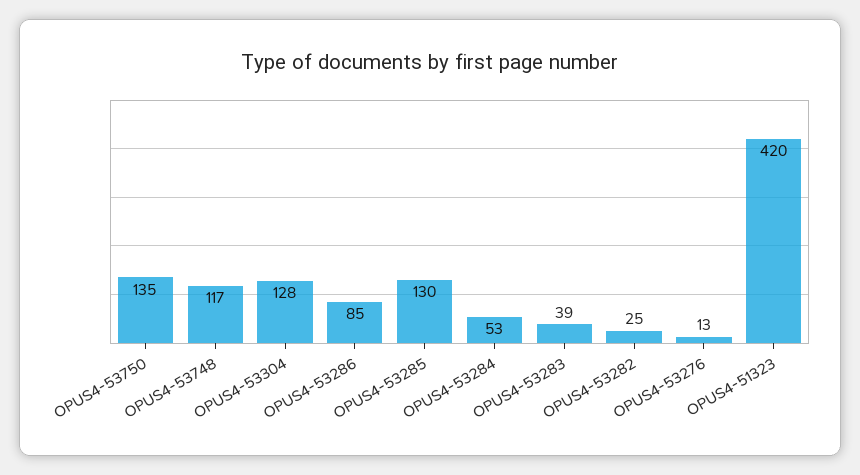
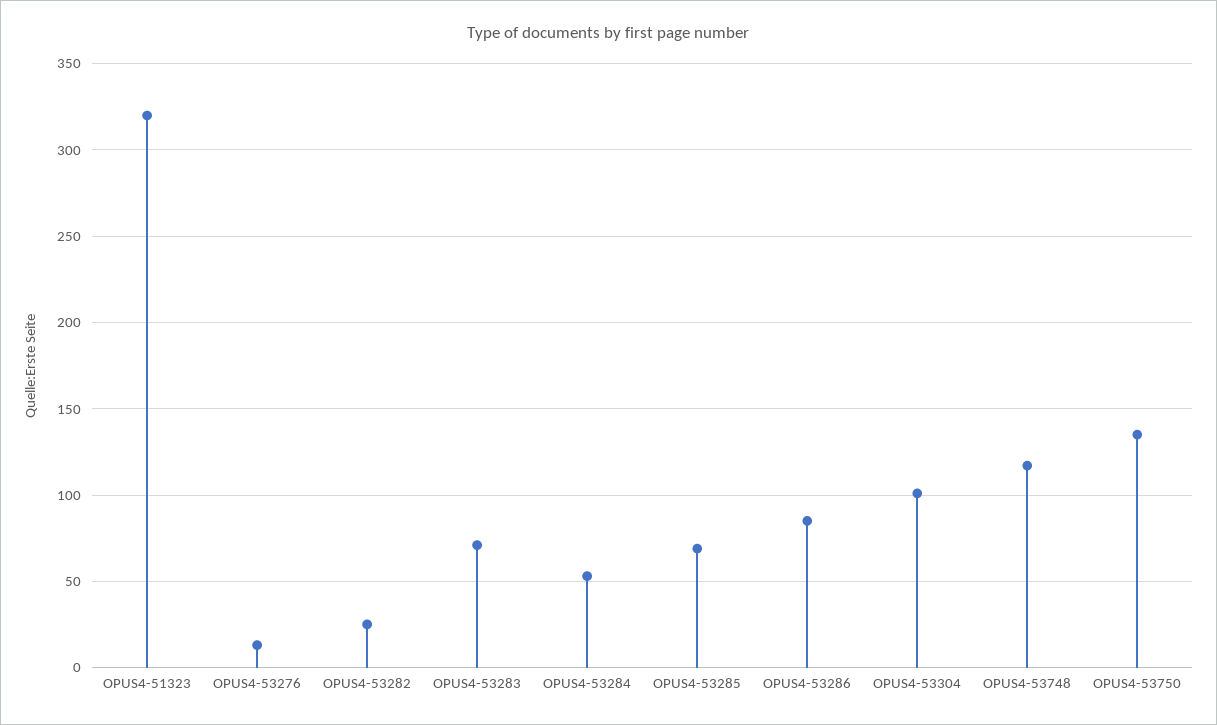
OPUS4-53304: 128 -> 100
OPUS4-53285: 130 -> 70
OPUS4-53283: 39 -> 70
OPUS4-51323: 420 -> 320

